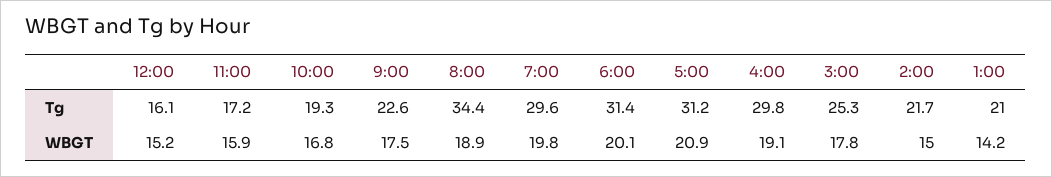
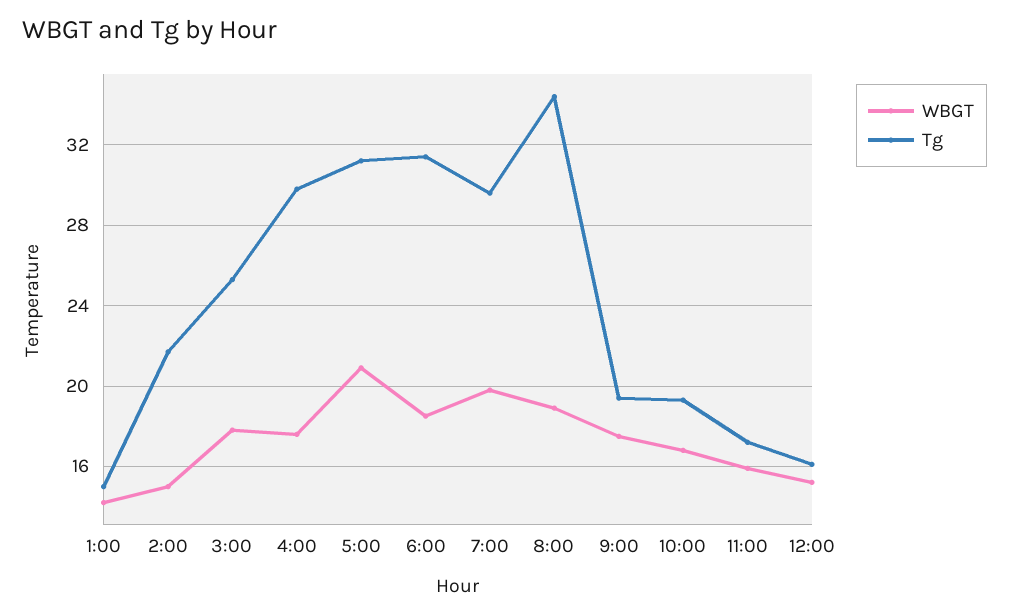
Tg, 9:00: 22.6 -> 19.5
Tg, 1:00: 21 -> 15
WBGT, 6:00: 20.1 -> 18.5
WBGT, 4:00: 19.1 -> 17.5

